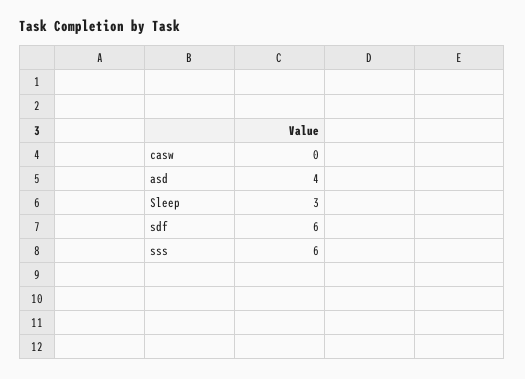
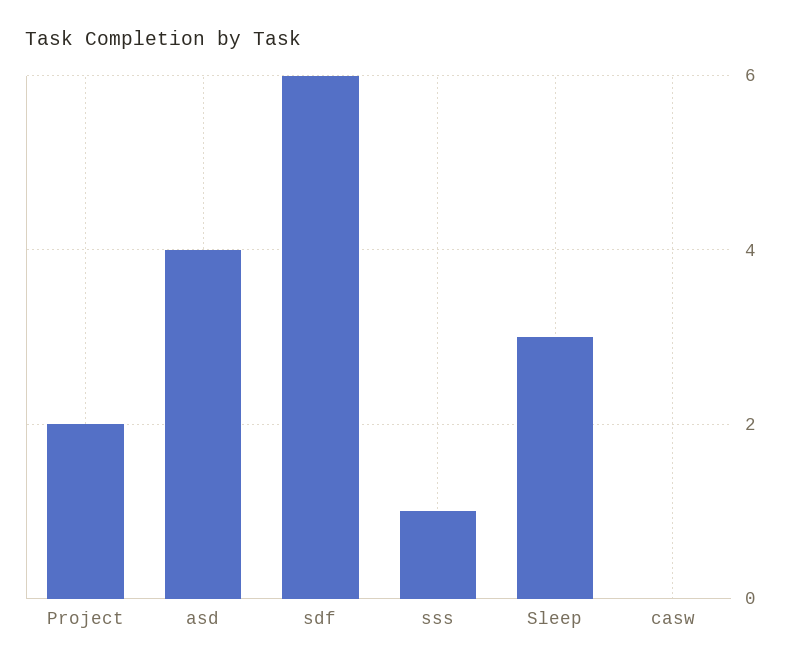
sss: 6 -> 1
Project: none -> 2

